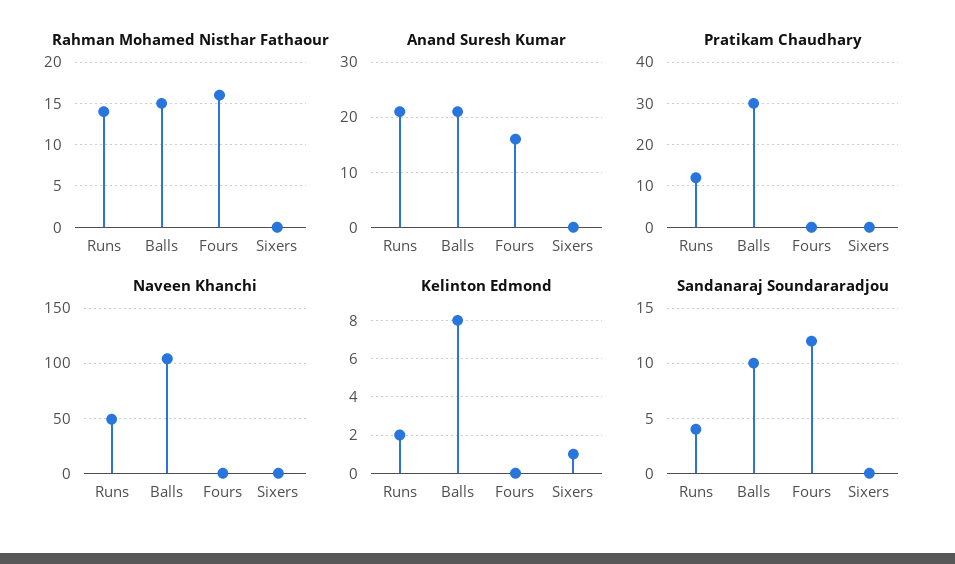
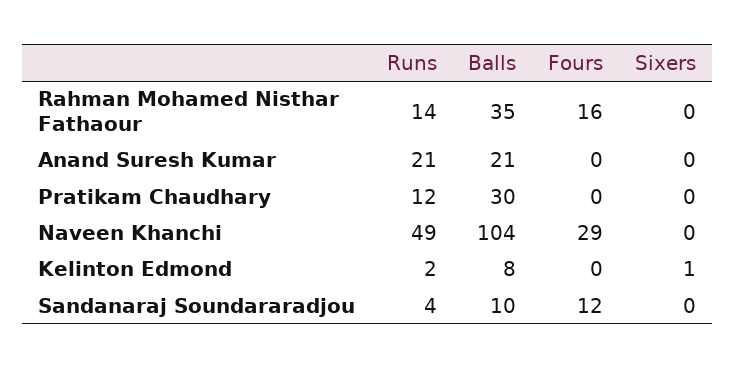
Rahman Mohamed Nisthar Fathaour, Balls: 15 -> 35
Anand Suresh Kumar, Fours: 15 -> 0
Naveen Khanchi, Fours: 0 -> 29

